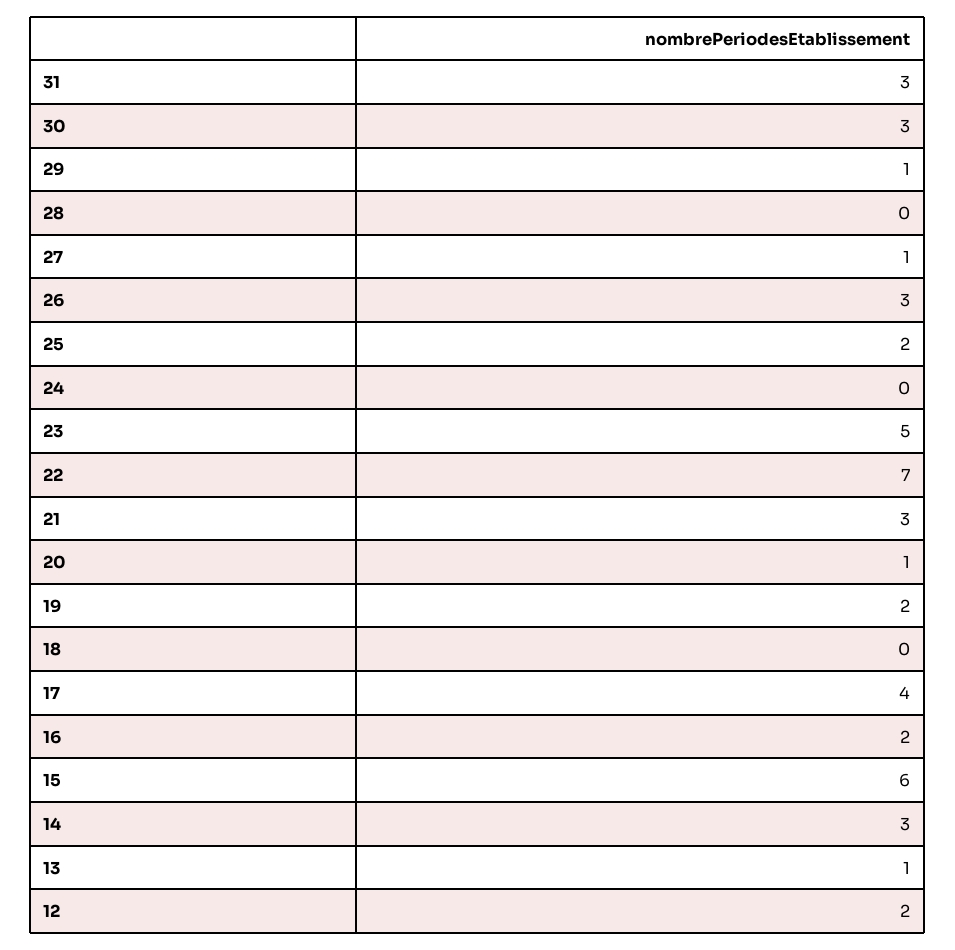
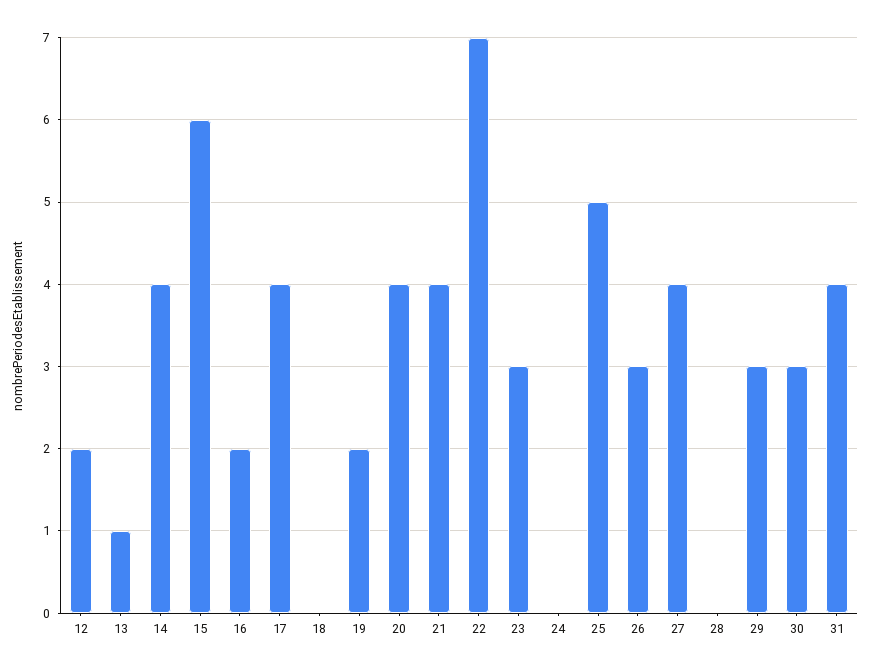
31: 3 -> 4
29: 1 -> 3
27: 1 -> 4
25: 2 -> 5
23: 5 -> 3
21: 3 -> 4
20: 1 -> 4
14: 3 -> 4

